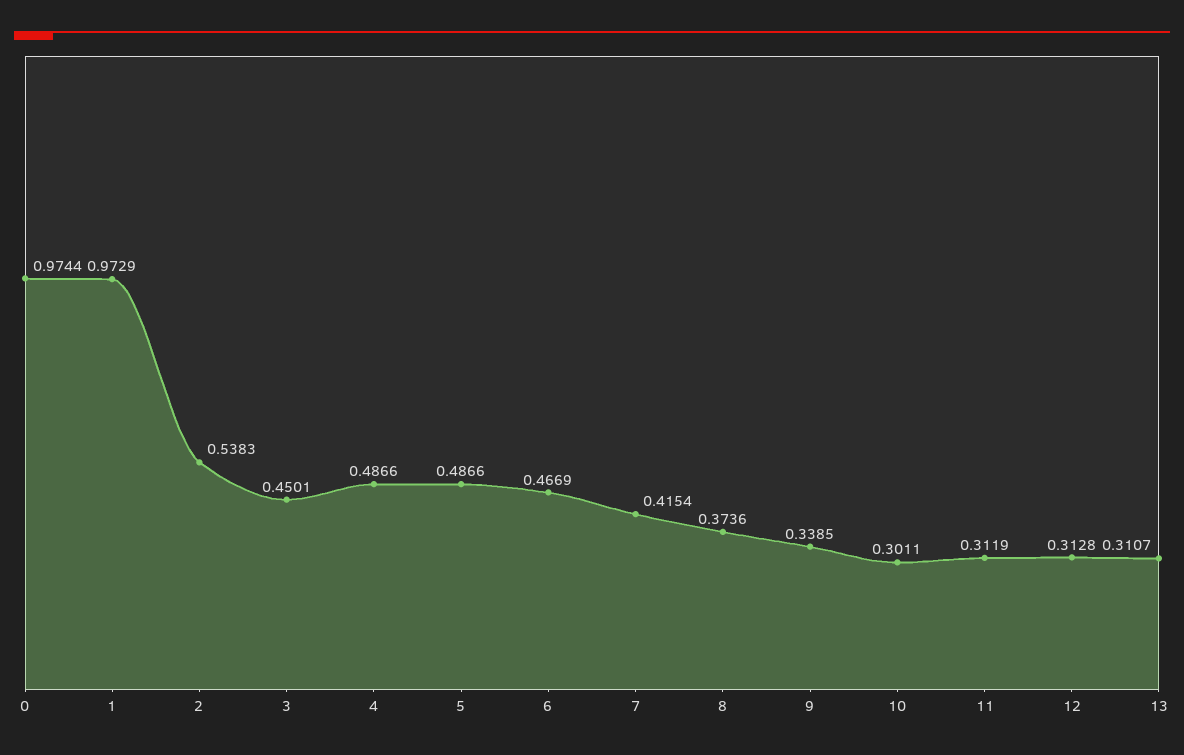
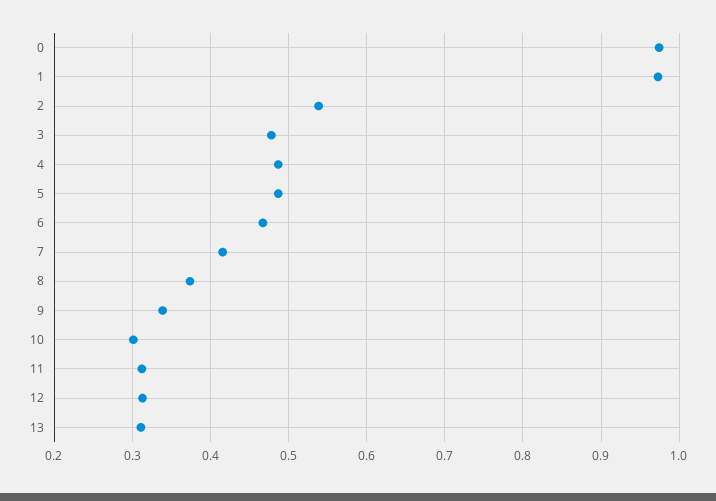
3: 0.4501 -> 0.48

